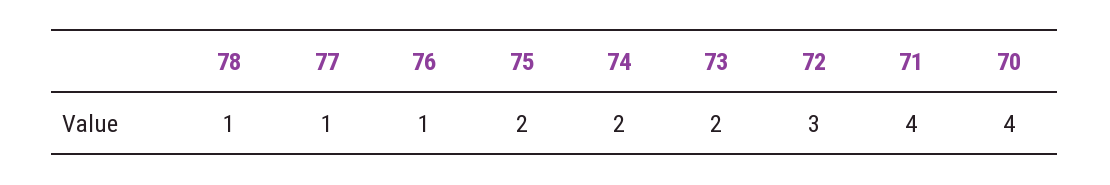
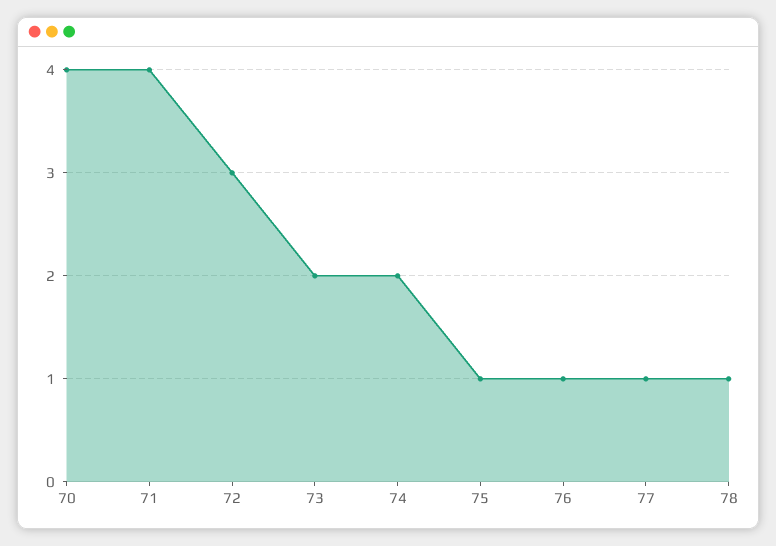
75: 2 -> 1

